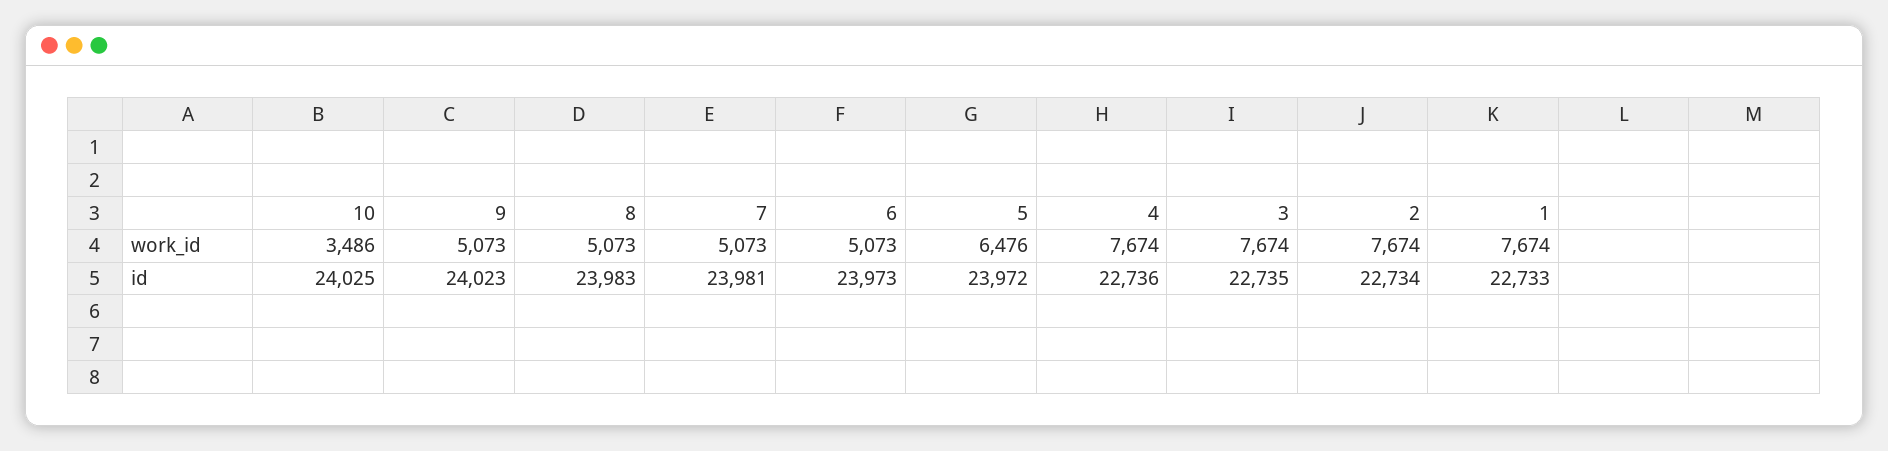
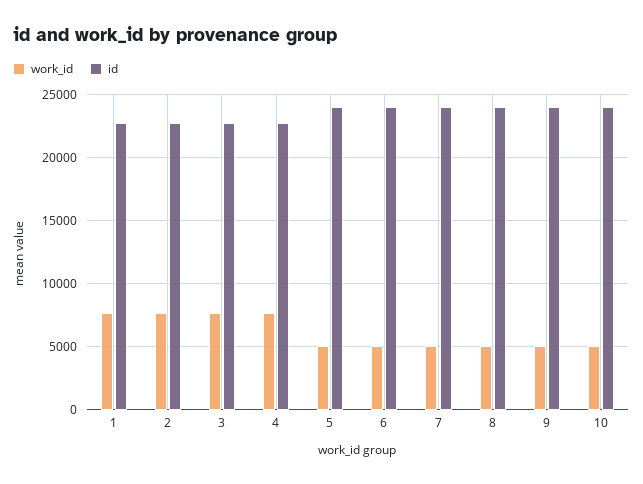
work_id, 10: 3486 -> 5000
work_id, 5: 6476 -> 5000

